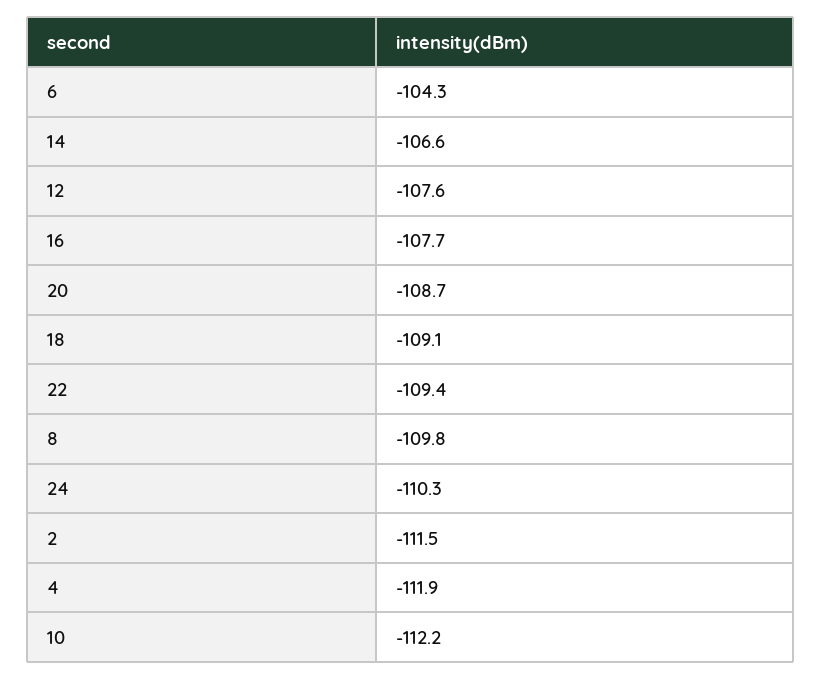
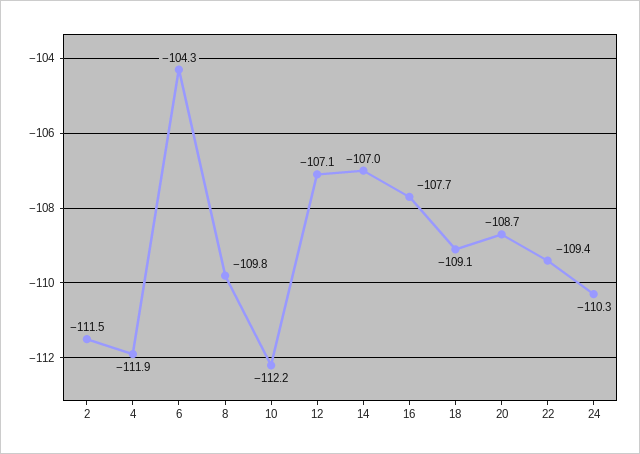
14: -106.6 -> -107
12: -107.6 -> -107.1

